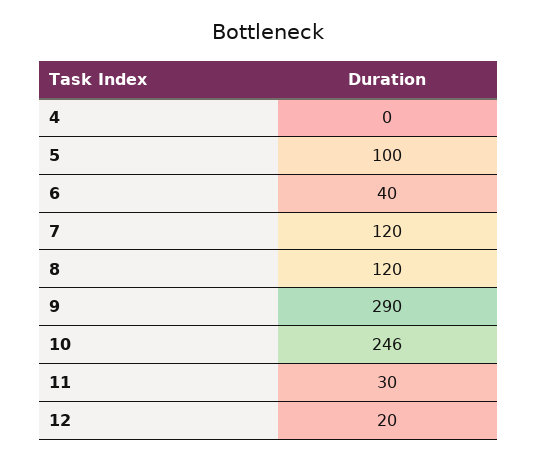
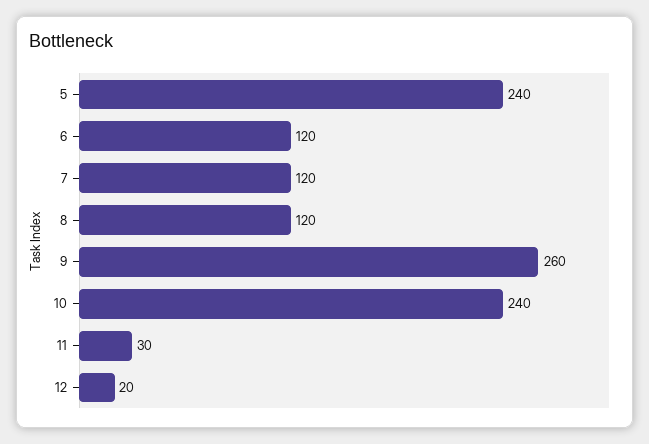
4: 0 -> none
5: 100 -> 240
6: 40 -> 120
9: 290 -> 260
10: 246 -> 240

